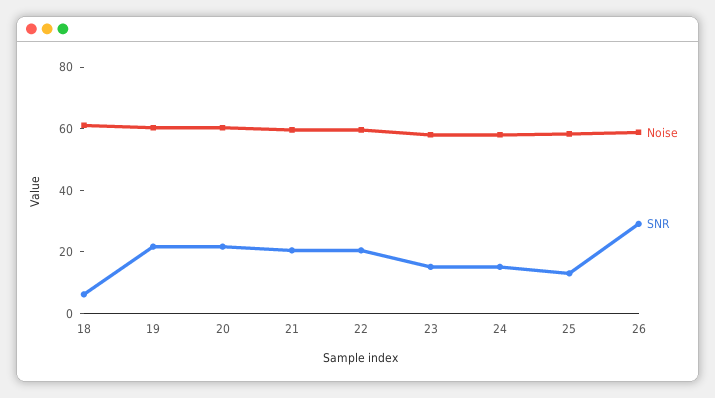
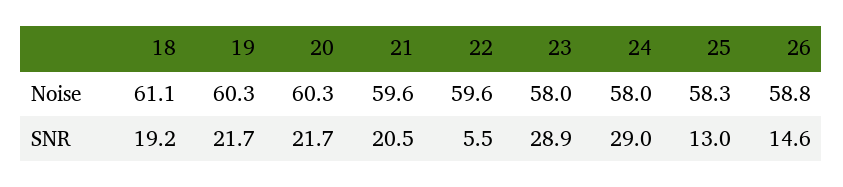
SNR, 18: 5 -> 19.2
SNR, 22: 20 -> 5.5
SNR, 23: 15 -> 28.9
SNR, 24: 15 -> 29
SNR, 26: 30 -> 14.6

